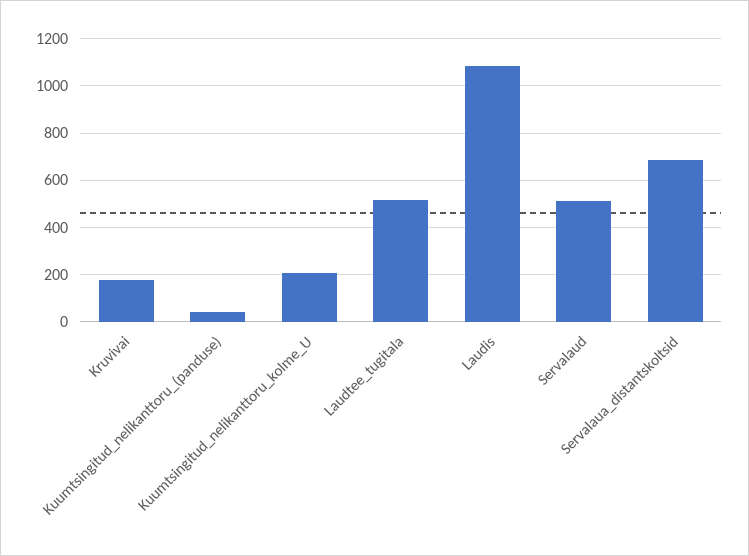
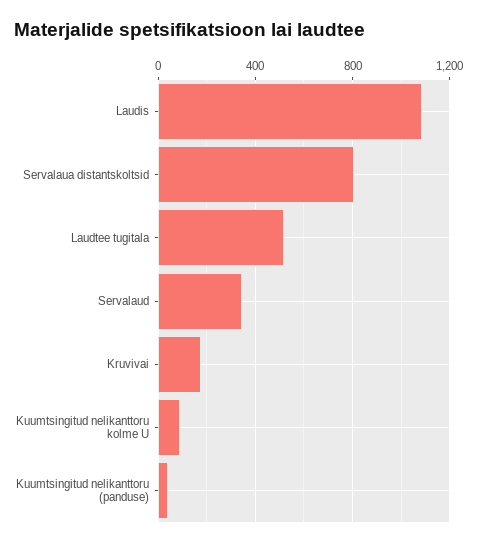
Kuumtsingitud_nelikanttoru_kolme_U: 200 -> 100
Servalaud: 500 -> 350
Servalaua_distantskoltsid: 700 -> 800

